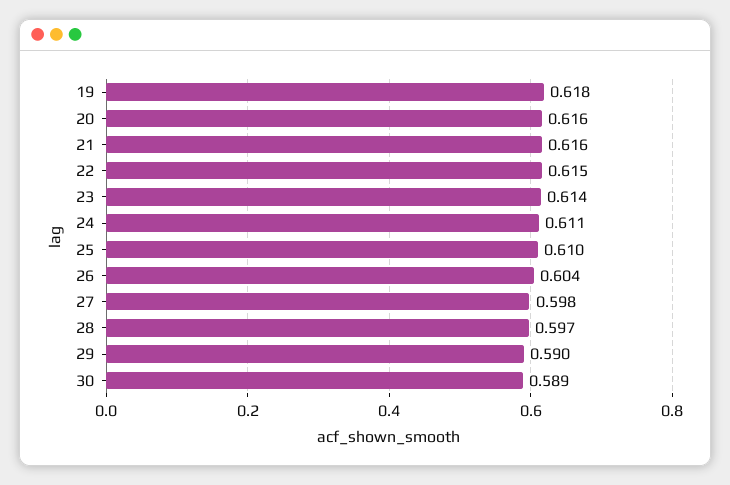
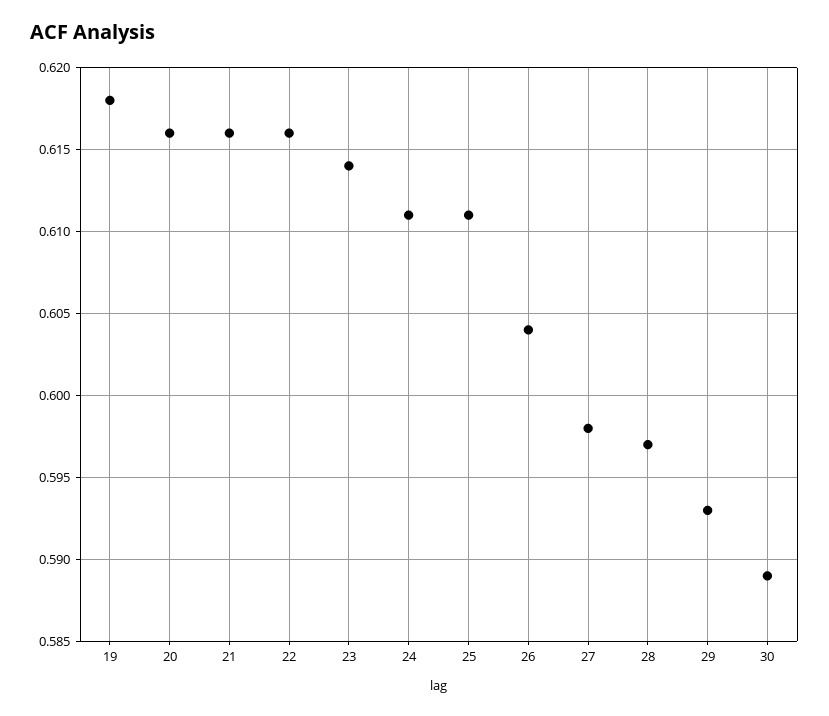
22: 0.615 -> 0.616
25: 0.61 -> 0.611
29: 0.59 -> 0.593

